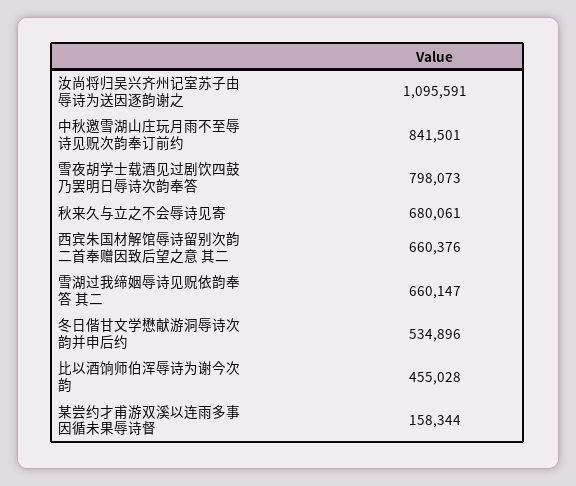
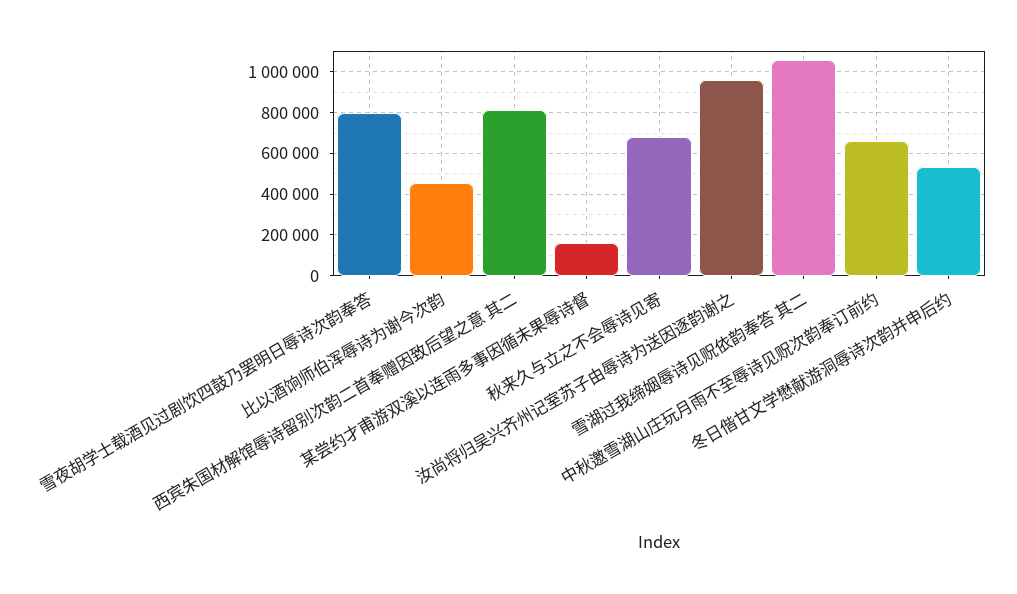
汝尚将归吴兴齐州记室苏子由辱诗为送因逐韵谢之: 1095591 -> 950000
中秋邀雪湖山庄玩月雨不至辱诗见贶次韵奉订前约: 841501 -> 650000
西宾朱国材解馆辱诗留别次韵二首奉赠因致后望之意 其二: 660376 -> 800000
雪湖过我缔姻辱诗见贶依韵奉答 其二: 660147 -> 1050000

